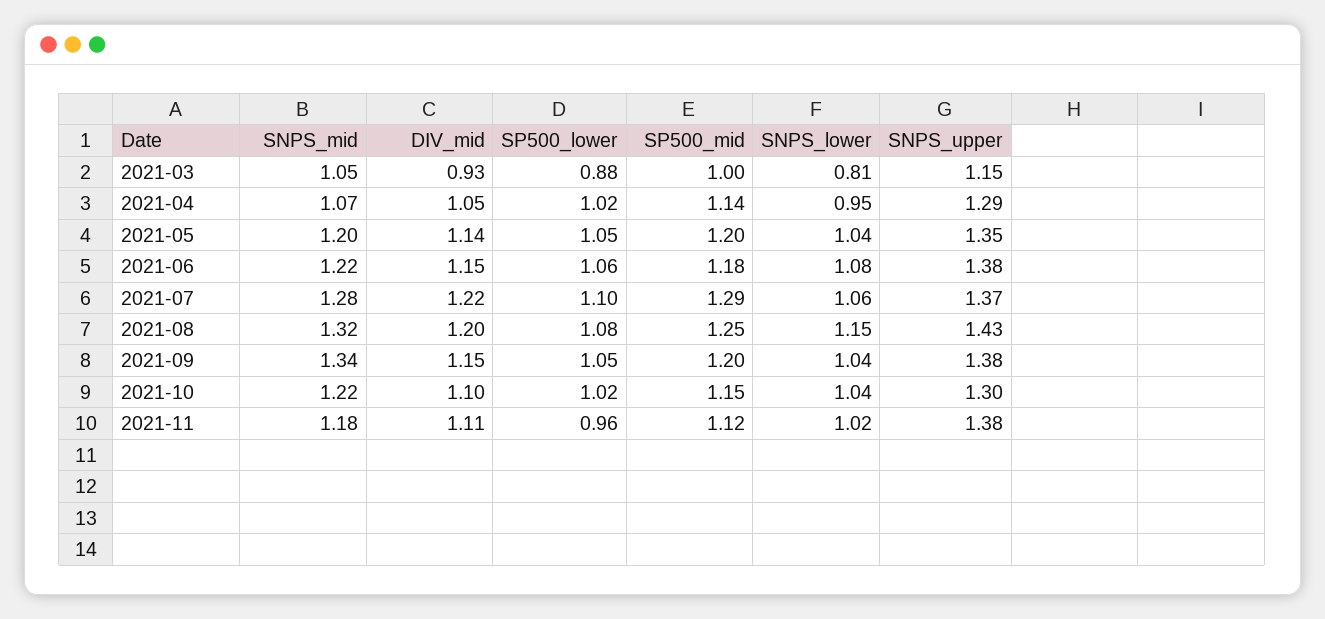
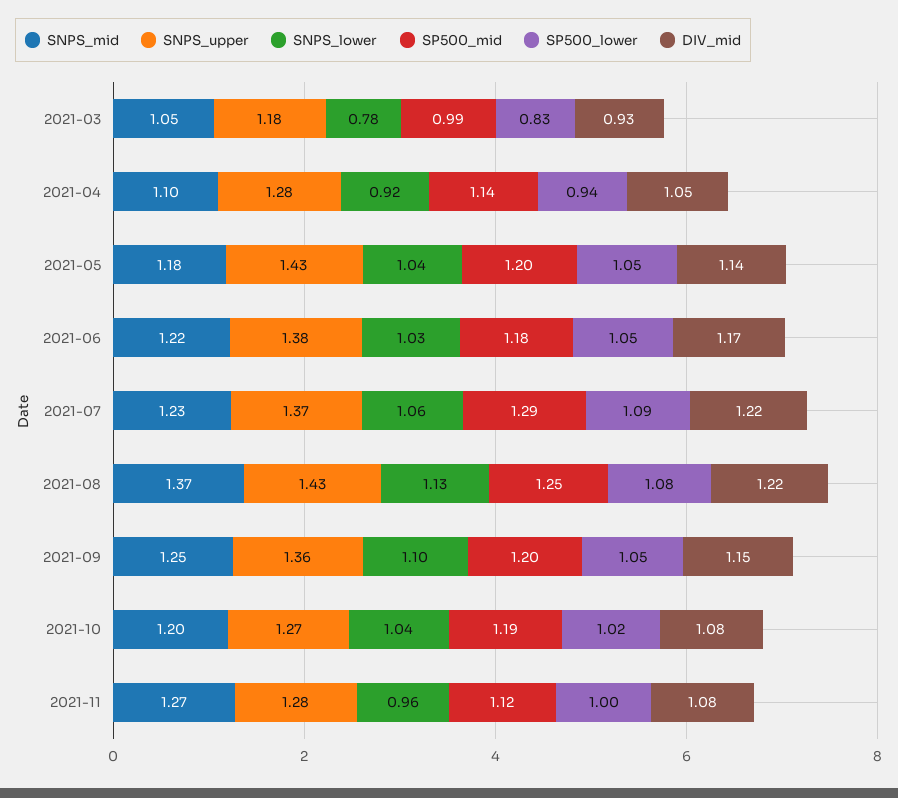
SP500_lower, 2021-03: 0.88 -> 0.83
SP500_mid, 2021-03: 1 -> 0.99
SNPS_lower, 2021-03: 0.81 -> 0.78
SNPS_upper, 2021-03: 1.15 -> 1.18
SNPS_mid, 2021-04: 1.07 -> 1.1
SP500_lower, 2021-04: 1.02 -> 0.94
SNPS_lower, 2021-04: 0.95 -> 0.92
SNPS_upper, 2021-04: 1.29 -> 1.28
SNPS_mid, 2021-05: 1.2 -> 1.18
SNPS_upper, 2021-05: 1.35 -> 1.43
DIV_mid, 2021-06: 1.15 -> 1.17
SP500_lower, 2021-06: 1.06 -> 1.05
SNPS_lower, 2021-06: 1.08 -> 1.03
SNPS_mid, 2021-07: 1.28 -> 1.23
SP500_lower, 2021-07: 1.1 -> 1.09
SNPS_mid, 2021-08: 1.32 -> 1.37
DIV_mid, 2021-08: 1.2 -> 1.22
SNPS_lower, 2021-08: 1.15 -> 1.13
SNPS_mid, 2021-09: 1.34 -> 1.25
SNPS_lower, 2021-09: 1.04 -> 1.1
SNPS_upper, 2021-09: 1.38 -> 1.36
SNPS_mid, 2021-10: 1.22 -> 1.2
DIV_mid, 2021-10: 1.1 -> 1.08
SP500_mid, 2021-10: 1.15 -> 1.19
SNPS_upper, 2021-10: 1.3 -> 1.27
SNPS_mid, 2021-11: 1.18 -> 1.27
DIV_mid, 2021-11: 1.11 -> 1.08
SP500_lower, 2021-11: 0.96 -> 1
SNPS_lower, 2021-11: 1.02 -> 0.96
SNPS_upper, 2021-11: 1.38 -> 1.28

